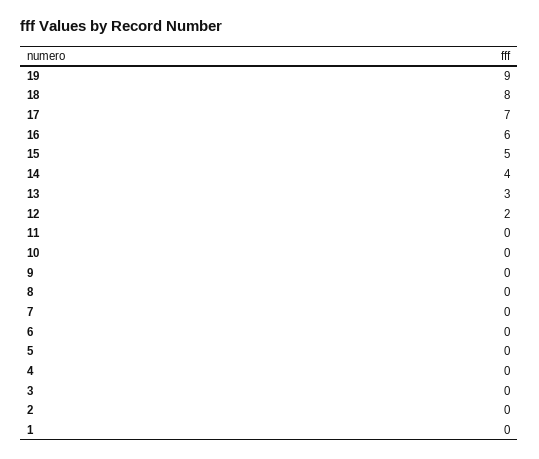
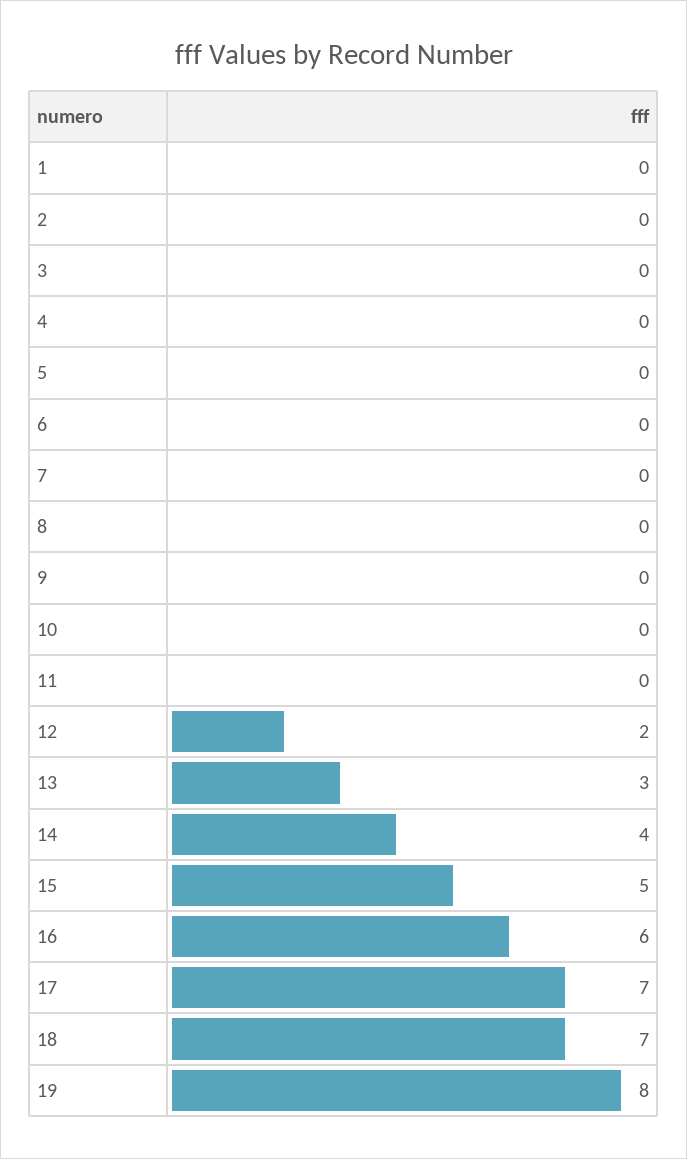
19: 9 -> 8
18: 8 -> 7

